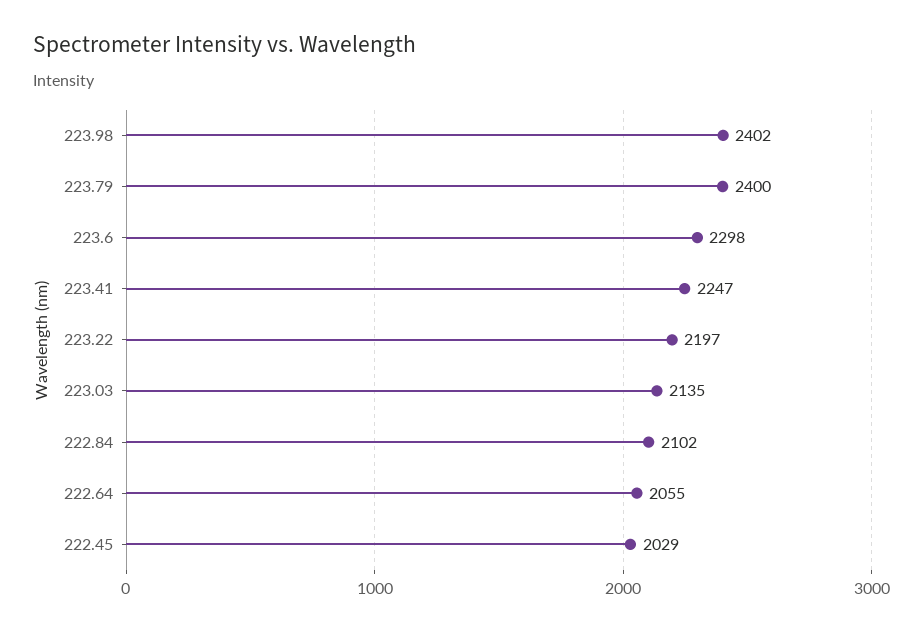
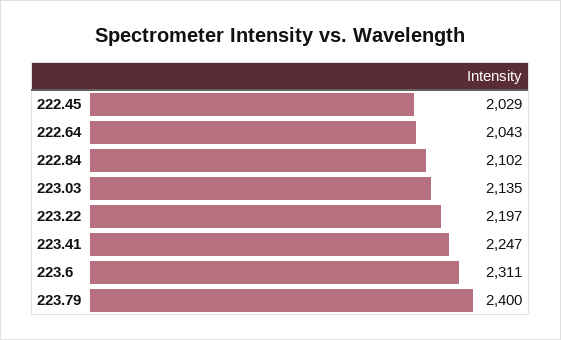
223.98: 2402 -> none
223.6: 2298 -> 2311
222.64: 2055 -> 2043

